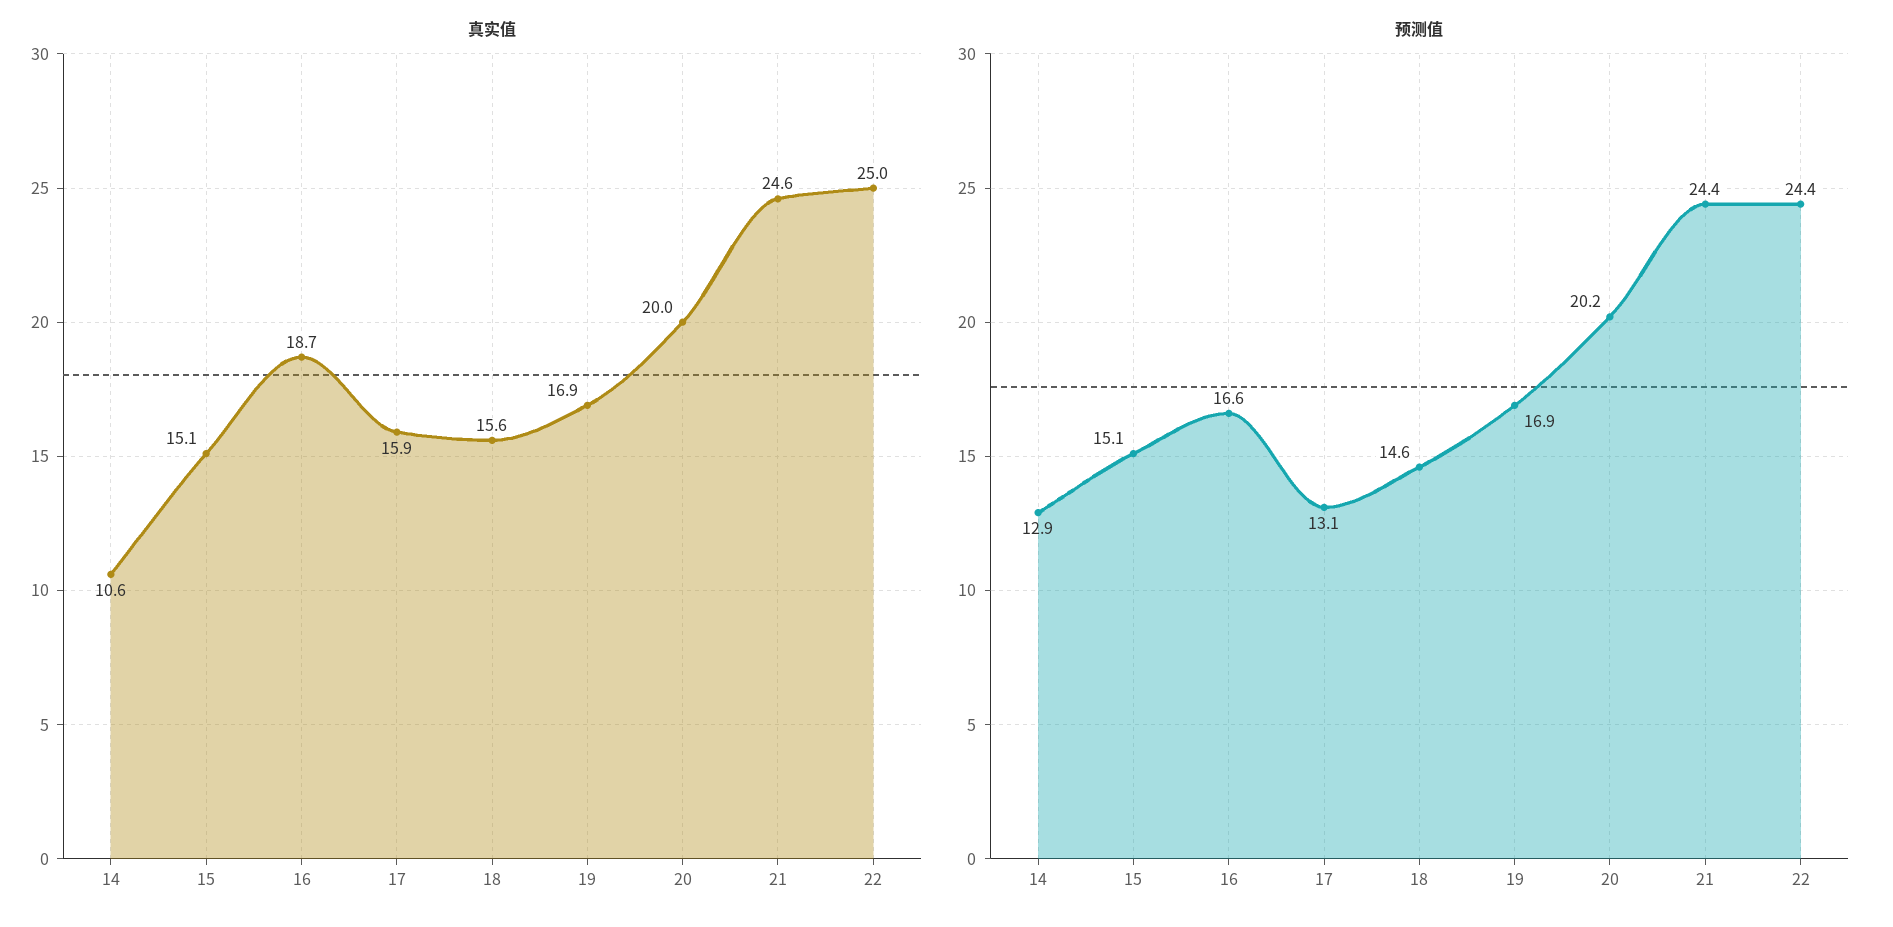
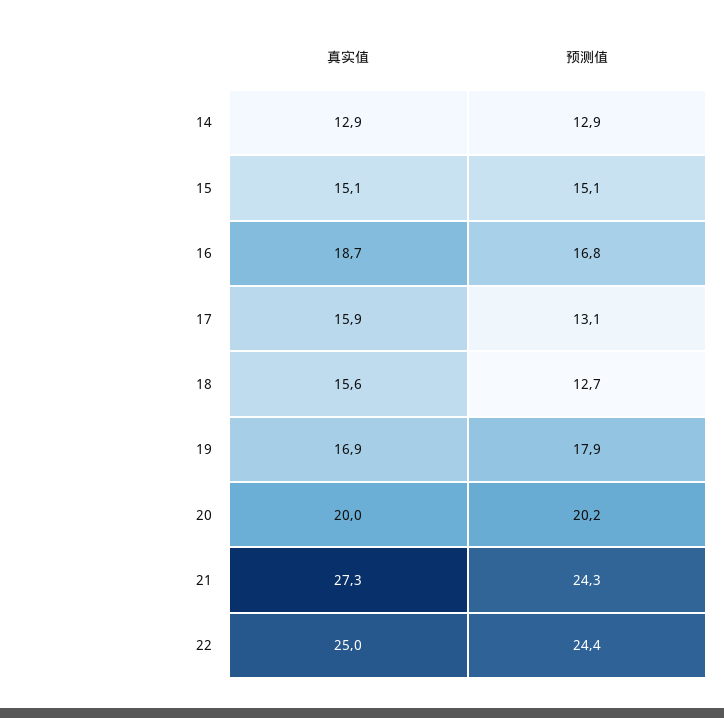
真实值, 14: 10.6 -> 12.9
真实值, 21: 24.6 -> 27.3
预测值, 16: 16.6 -> 16.8
预测值, 18: 14.6 -> 12.7
预测值, 19: 16.9 -> 17.9
预测值, 21: 24.4 -> 24.3

